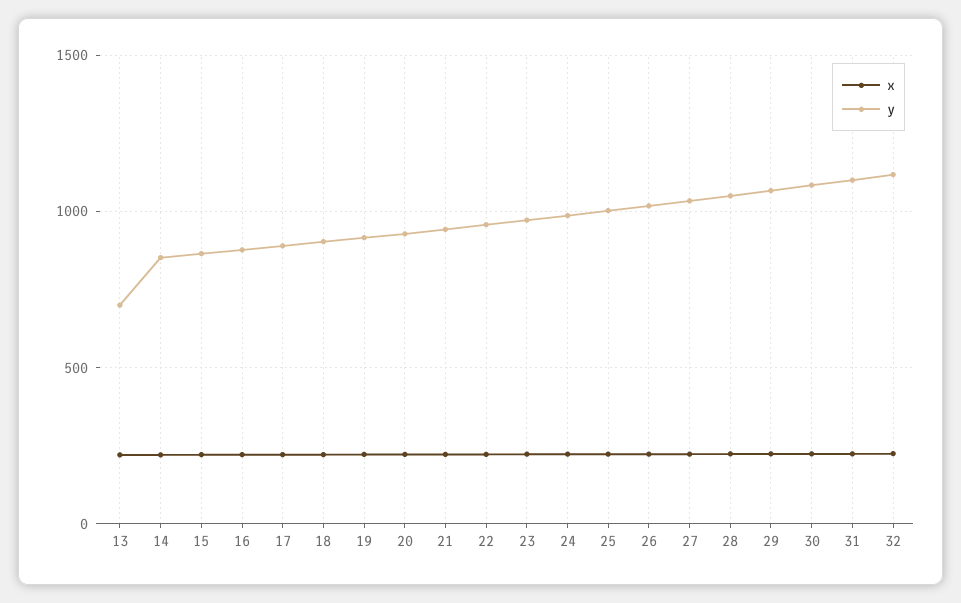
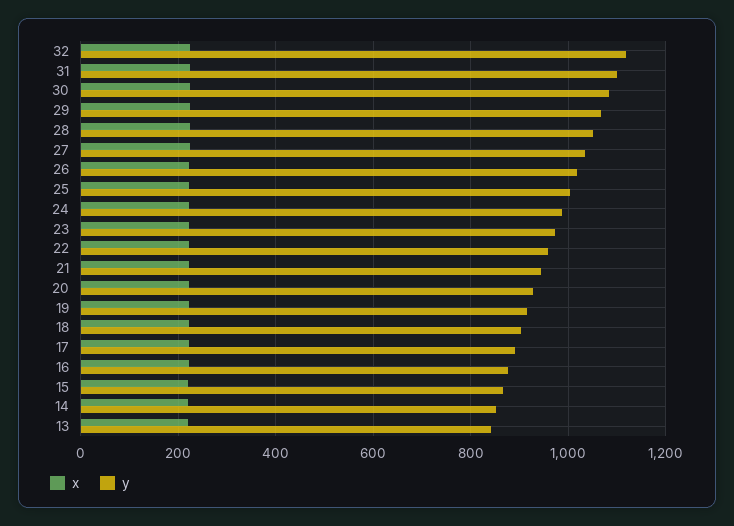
y, 13: 700 -> 840

